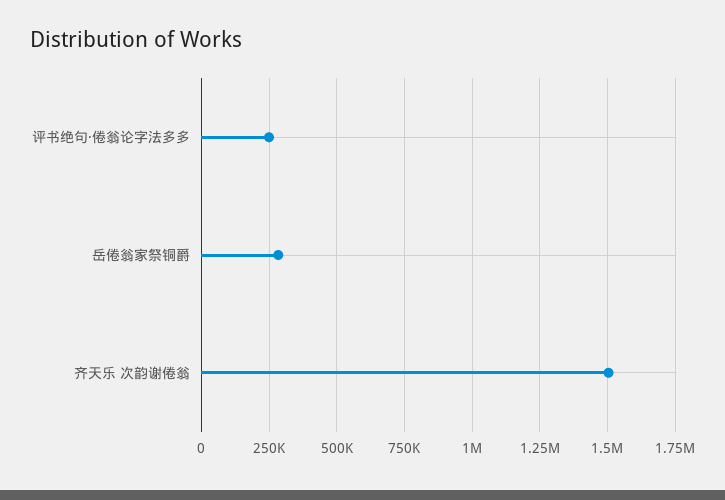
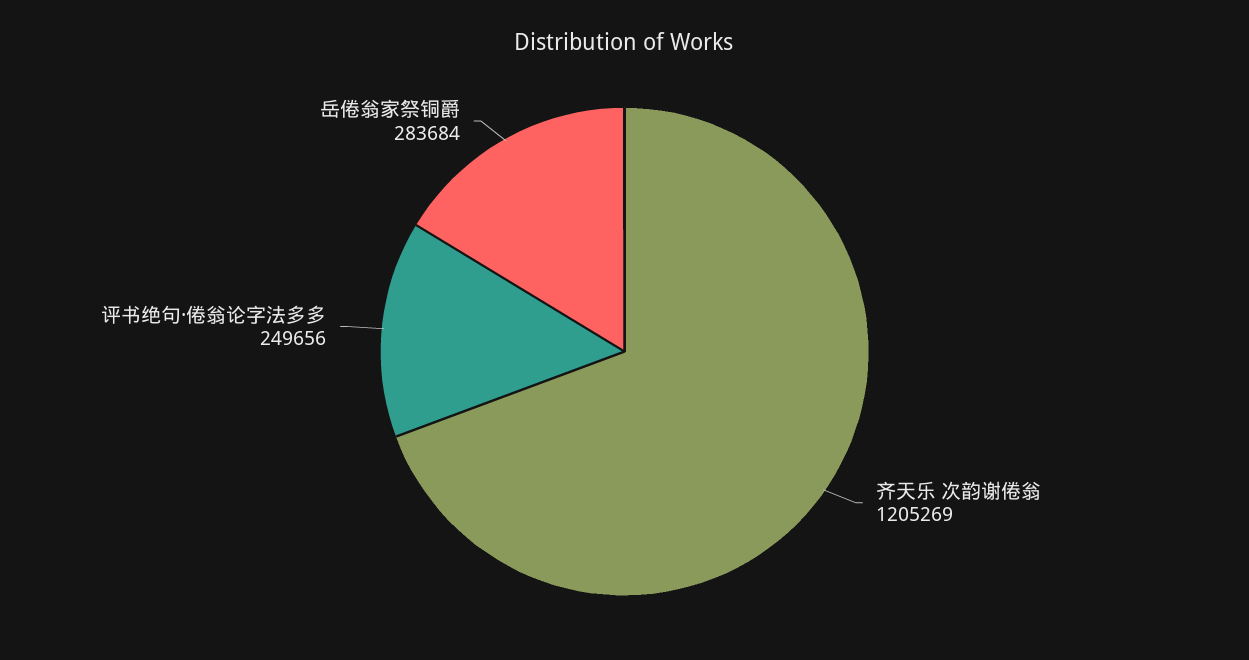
齐天乐 次韵谢倦翁: 1500000 -> 1205269

